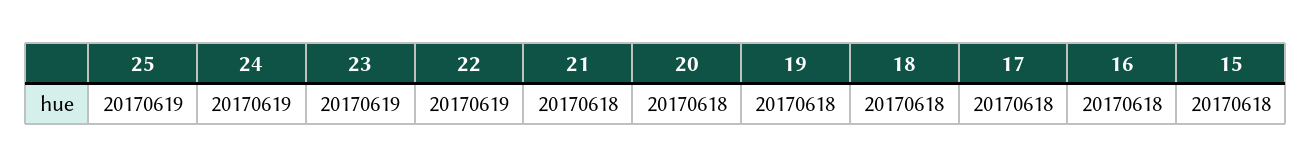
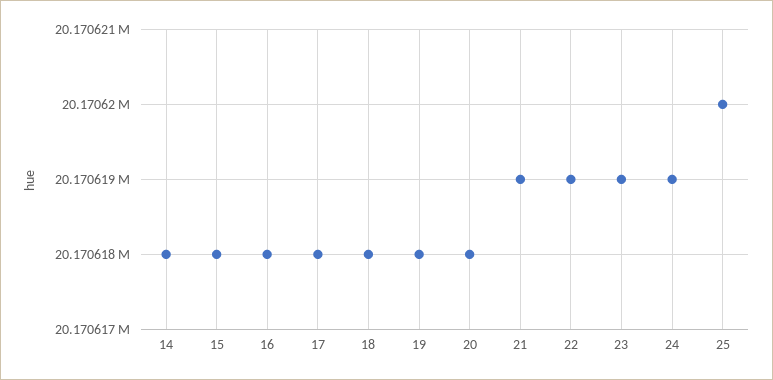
25: 20170619 -> 20170620
21: 20170618 -> 20170619
14: none -> 20170618

